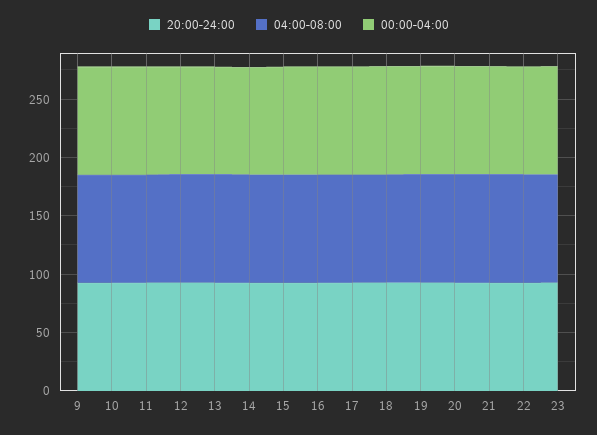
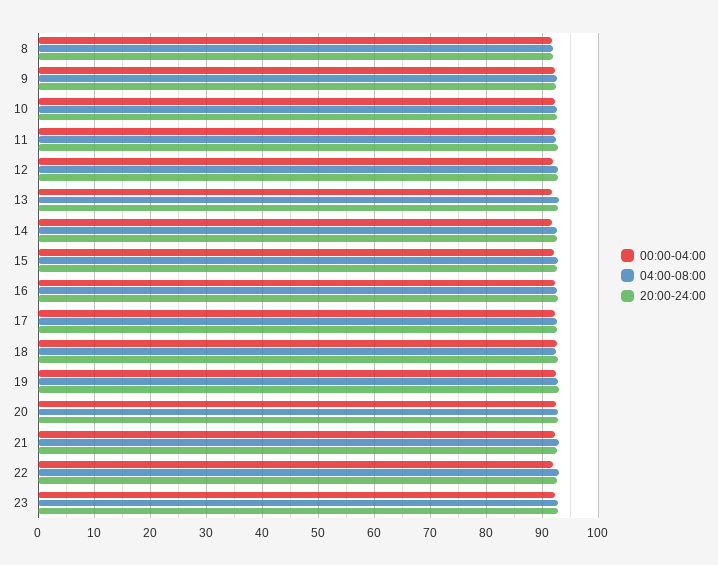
00:00-04:00, 8: none -> 92
04:00-08:00, 8: none -> 92
20:00-24:00, 8: none -> 92

